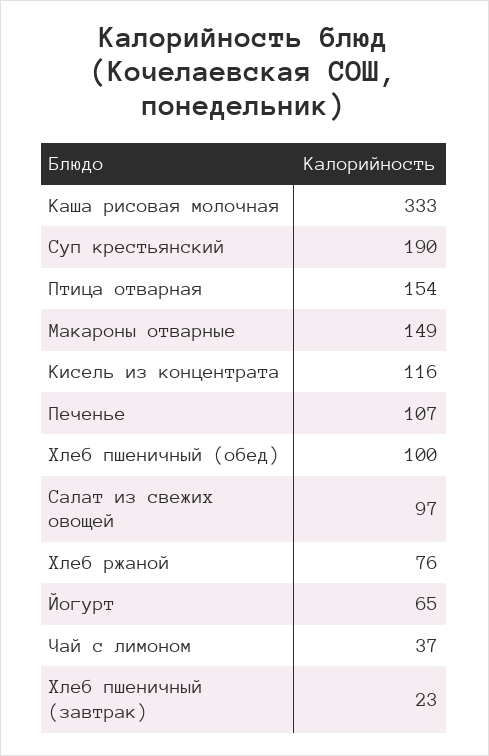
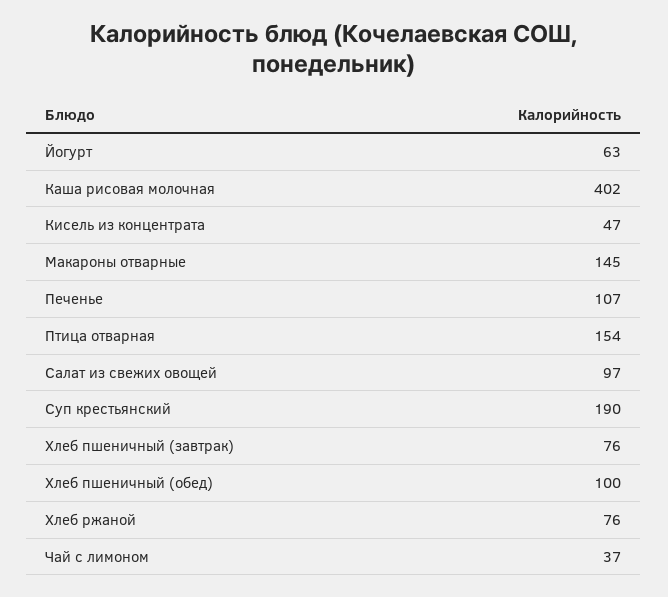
Каша рисовая молочная: 333 -> 402
Макароны отварные: 149 -> 145
Кисель из концентрата: 116 -> 47
Йогурт: 65 -> 63
Хлеб пшеничный (завтрак): 23 -> 76

